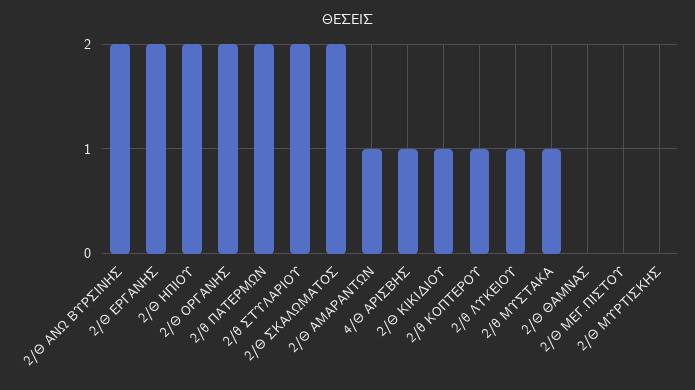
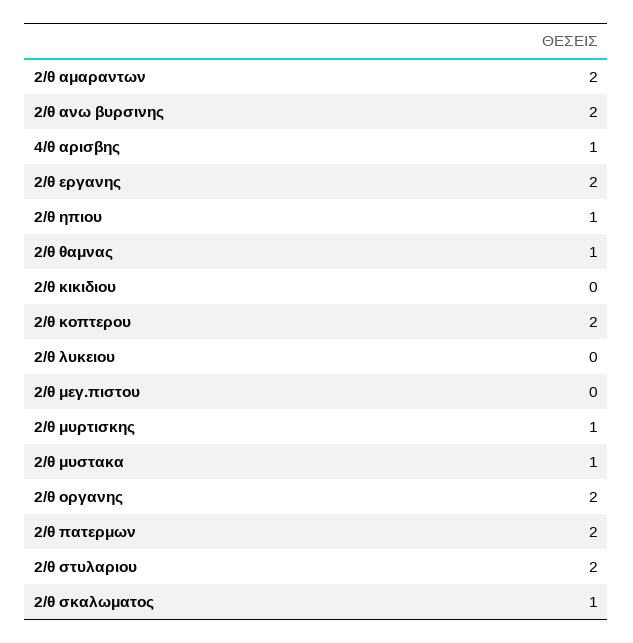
2/Θ ΗΠΙΟΥ: 2 -> 1
2/Θ ΣΚΑΛΩΜΑΤΟΣ: 2 -> 1
2/Θ ΑΜΑΡΑΝΤΩΝ: 1 -> 2
2/Θ ΚΙΚΙΔΙΟΥ: 1 -> 0
2/θ ΚΟΠΤΕΡΟΥ: 1 -> 2
2/θ ΛΥΚΕΙΟΥ: 1 -> 0
2/Θ ΘΑΜΝΑΣ: 0 -> 1
2/Θ ΜΥΡΤΙΣΚΗΣ: 0 -> 1

